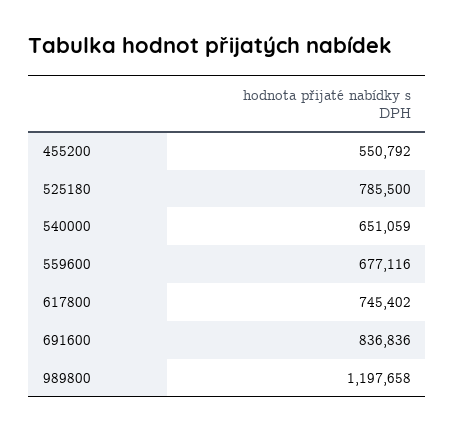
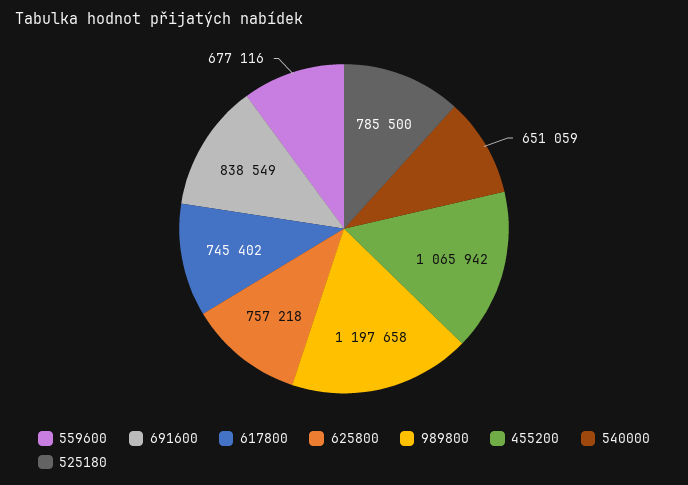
455200: 550792 -> 1065942
691600: 836836 -> 838549
625800: none -> 757218

